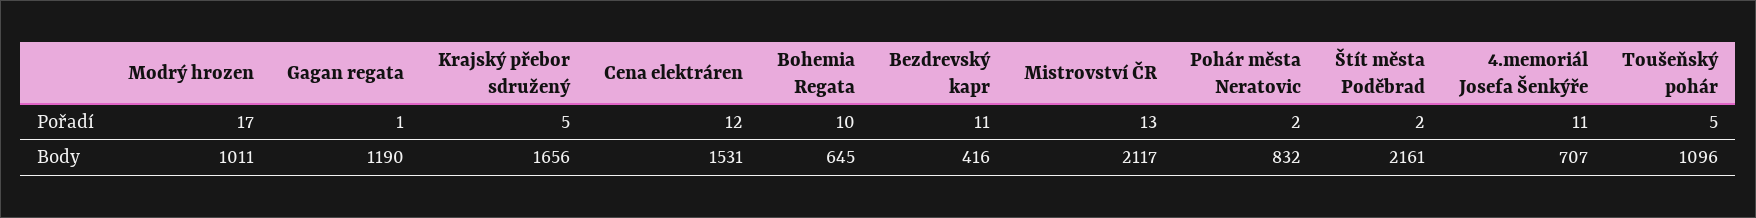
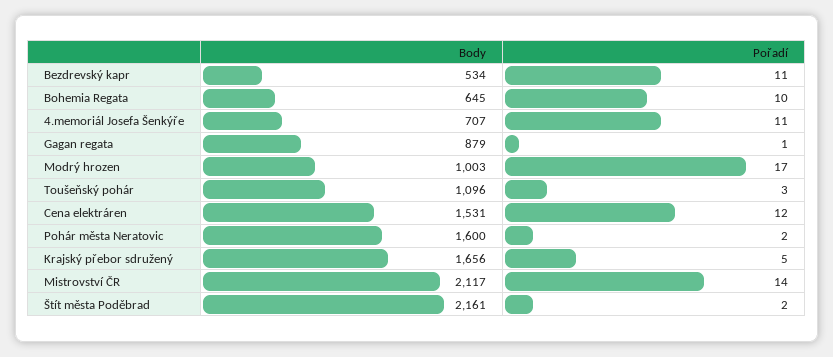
Mistrovství ČR, Pořadí: 13 -> 14
Toušeňský pohár, Pořadí: 5 -> 3
Modrý hrozen, Body: 1011 -> 1003
Gagan regata, Body: 1190 -> 879
Bezdrevský kapr, Body: 416 -> 534
Pohár města Neratovic, Body: 832 -> 1600

